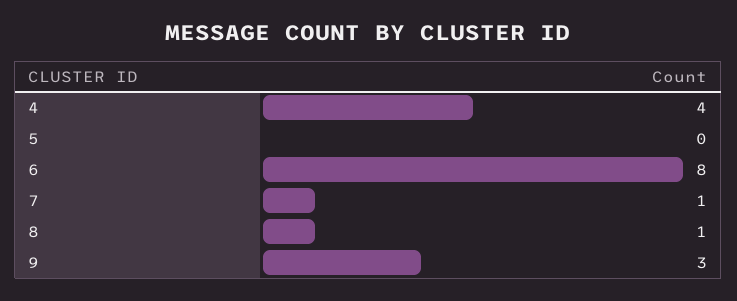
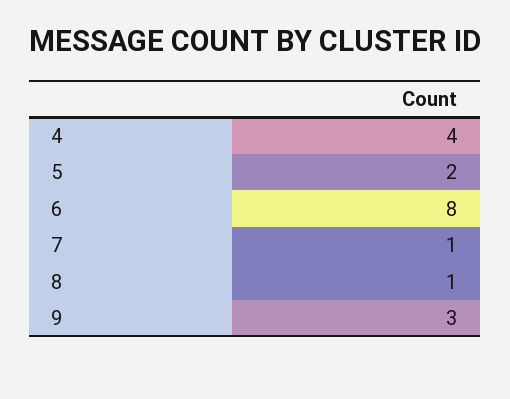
5: 0 -> 2

